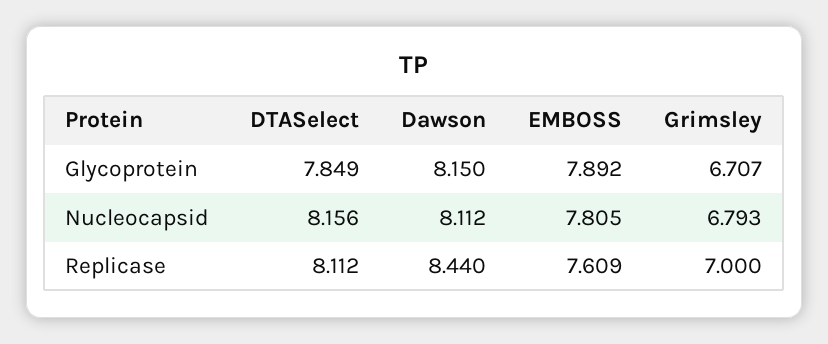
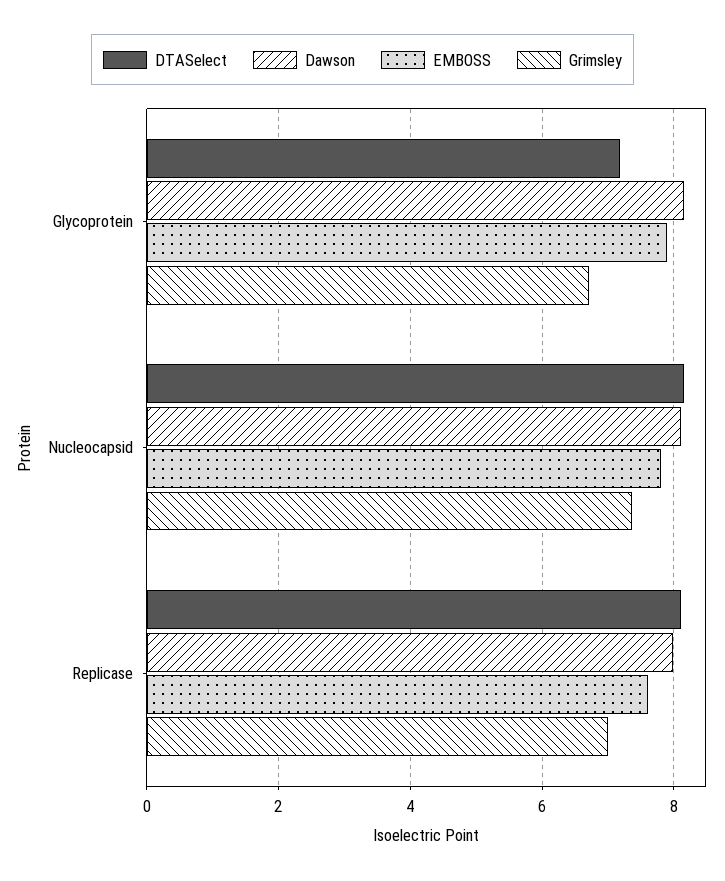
DTASelect, Glycoprotein: 7.849 -> 7.2
Grimsley, Nucleocapsid: 6.793 -> 7.4
Dawson, Replicase: 8.44 -> 8

